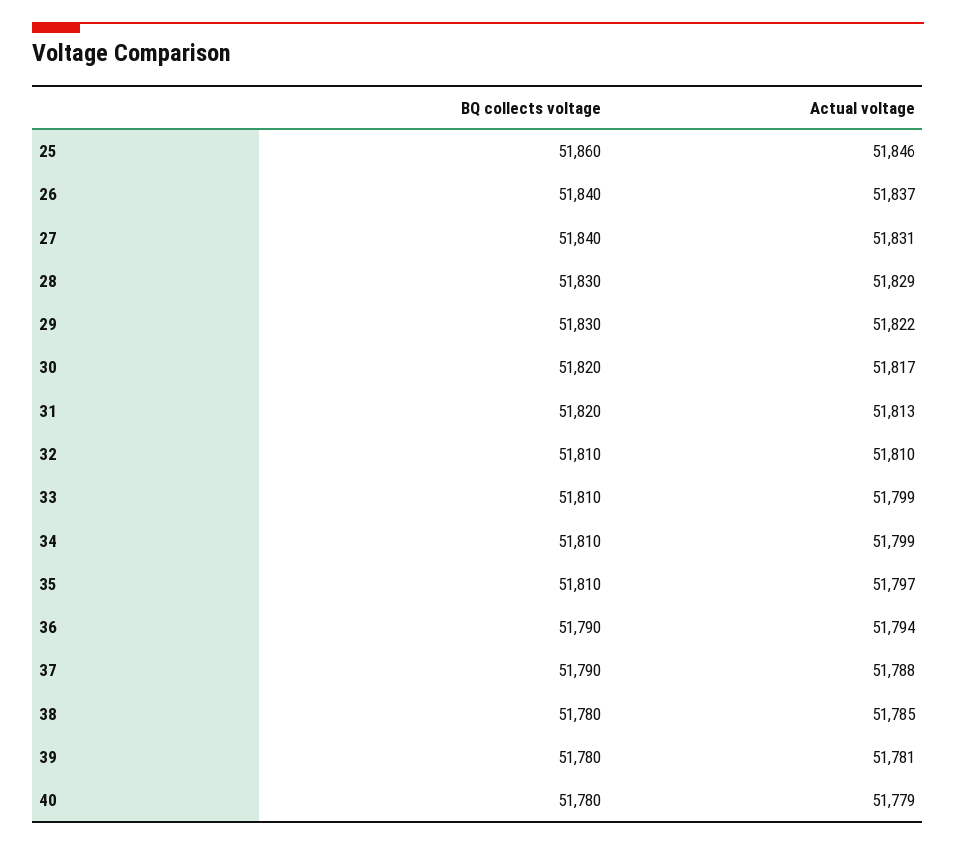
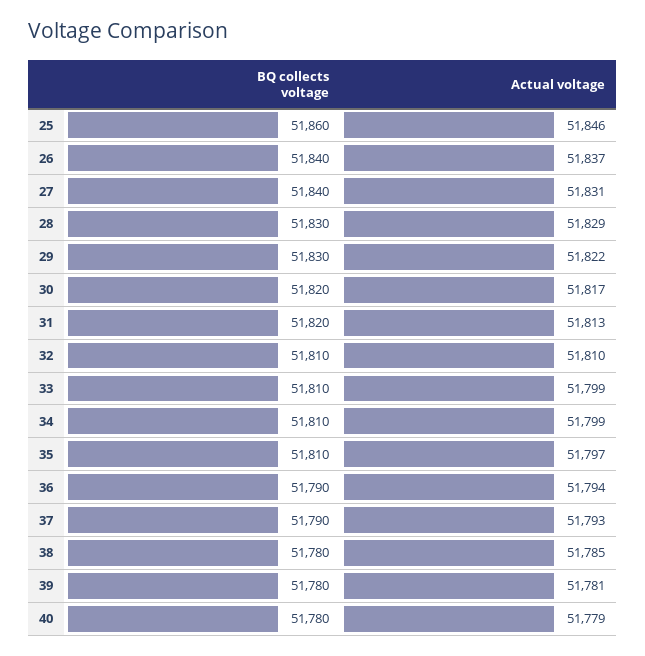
Actual voltage, 37: 51788 -> 51793

